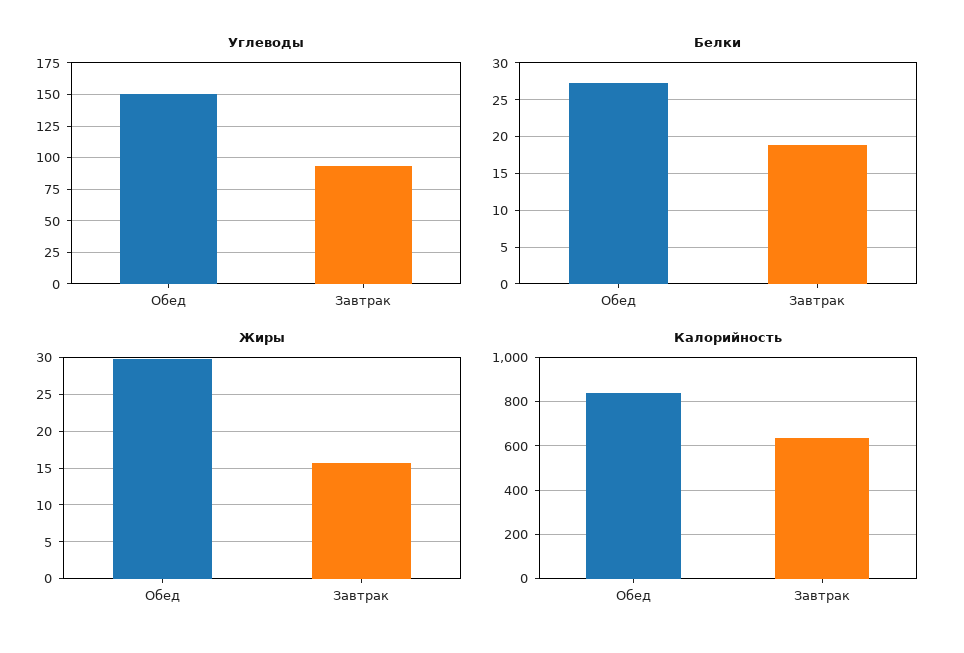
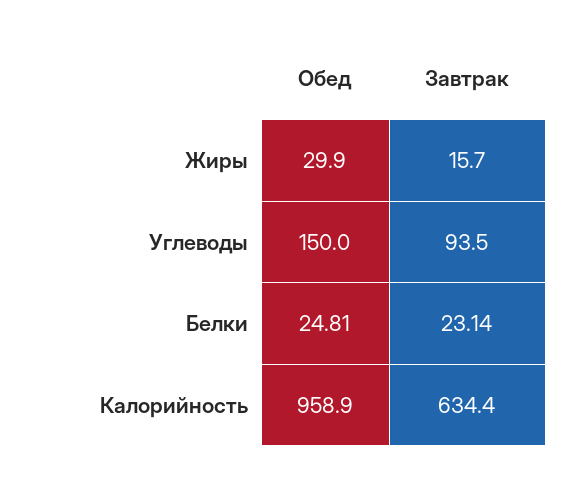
Белки, Обед: 27 -> 24.81
Белки, Завтрак: 19 -> 23.14
Калорийность, Обед: 850 -> 958.9

